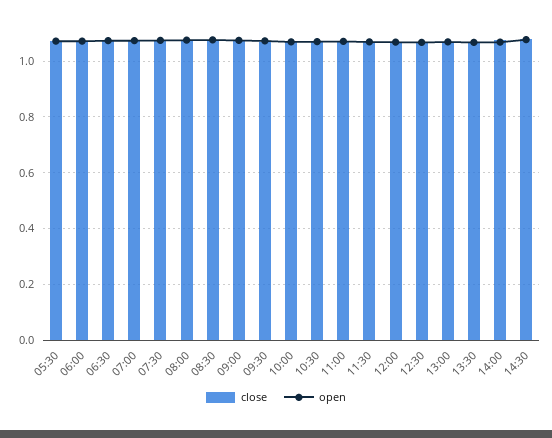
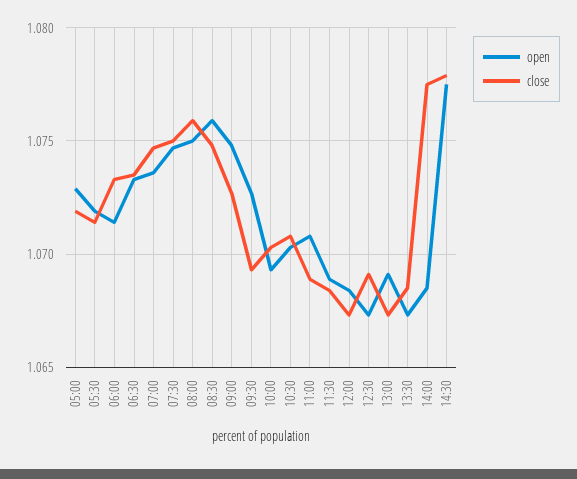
open, 05:00: none -> 1.073
close, 05:00: none -> 1.072

